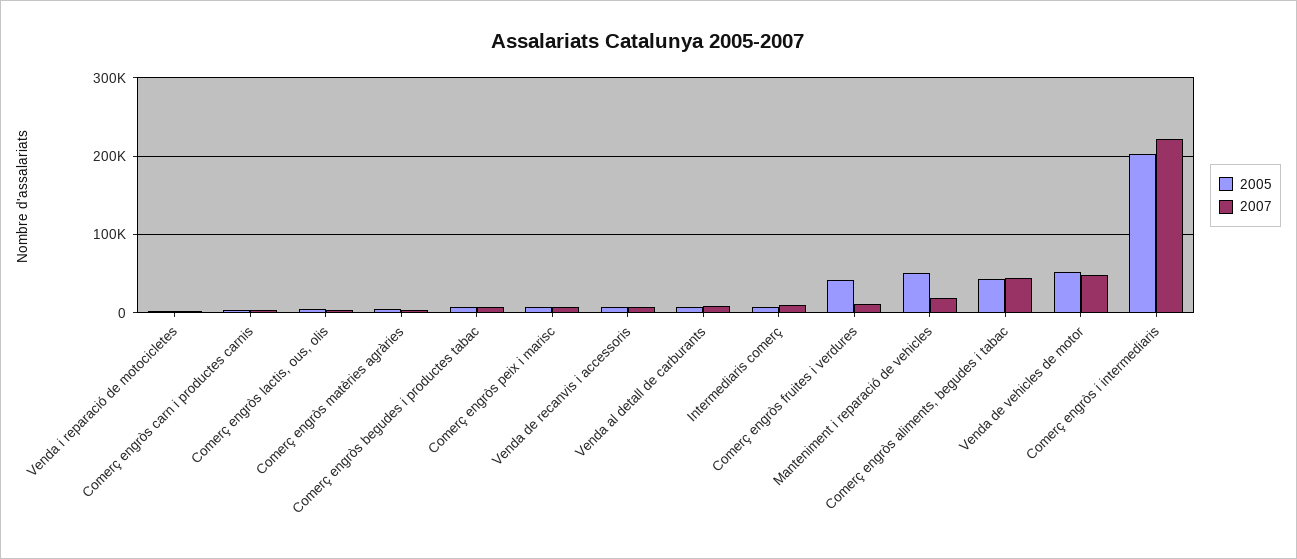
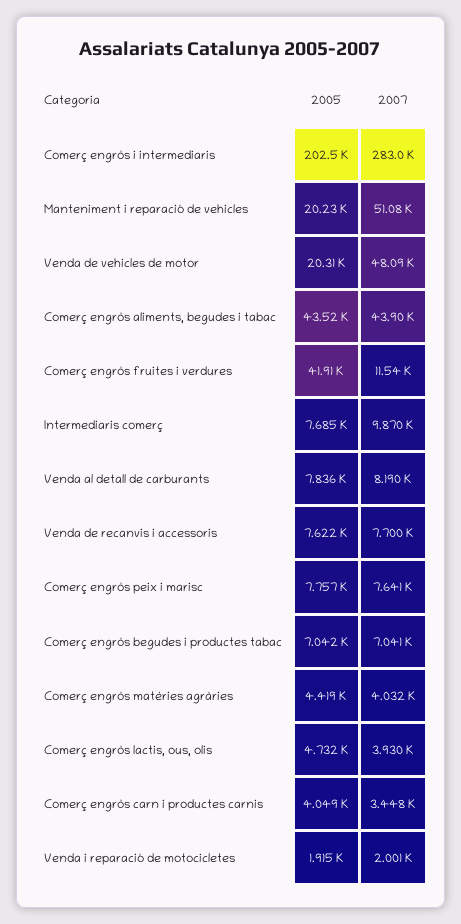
2005, Manteniment i reparació de vehicles: 50000 -> 20230
2007, Manteniment i reparació de vehicles: 20000 -> 51080
2005, Venda de vehicles de motor: 50000 -> 20310
2007, Comerç engròs i intermediaris: 220000 -> 283000

